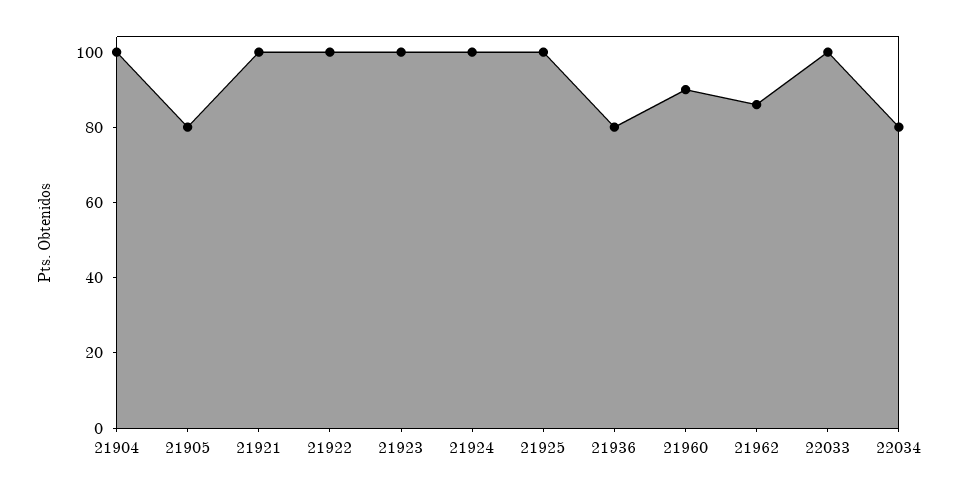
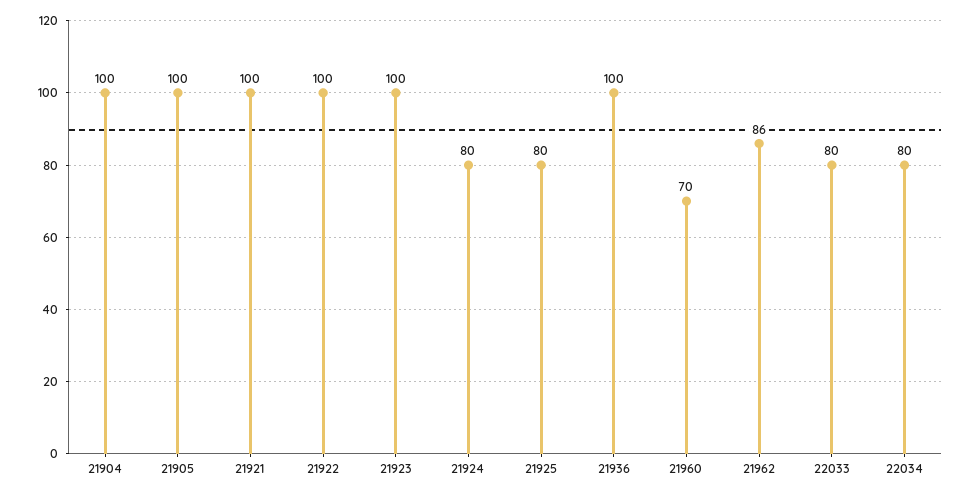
21905: 80 -> 100
21924: 100 -> 80
21925: 100 -> 80
21936: 80 -> 100
21960: 90 -> 70
22033: 100 -> 80

